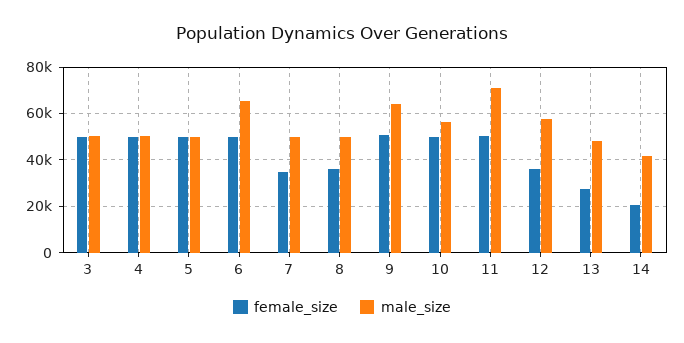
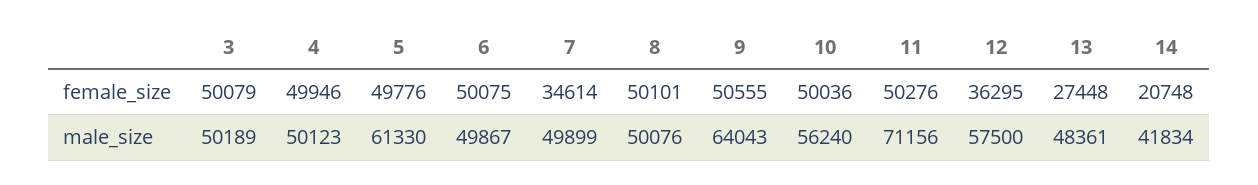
male_size, 5: 50000 -> 61330
male_size, 6: 65000 -> 49867
female_size, 8: 35000 -> 50101

